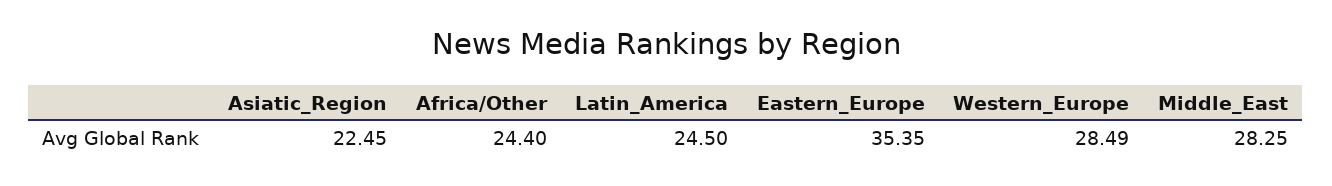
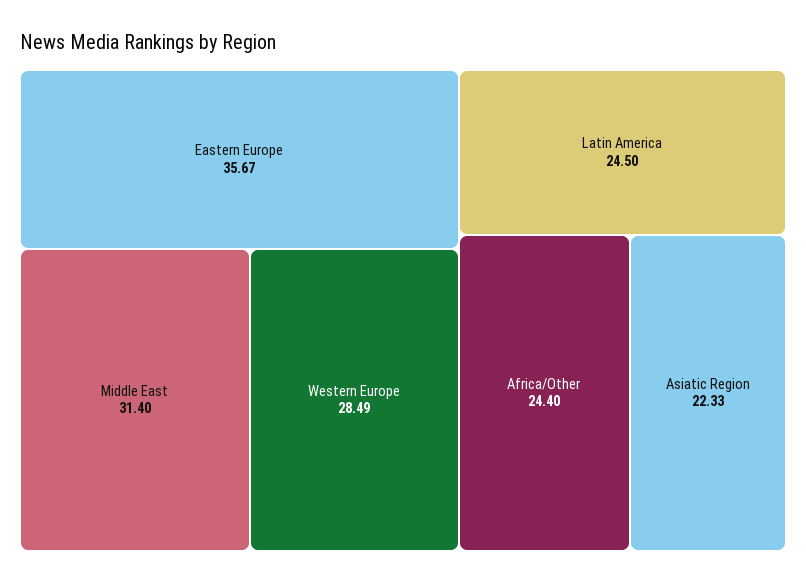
Asiatic_Region: 22.45 -> 22.33
Eastern_Europe: 35.35 -> 35.67
Middle_East: 28.25 -> 31.4

